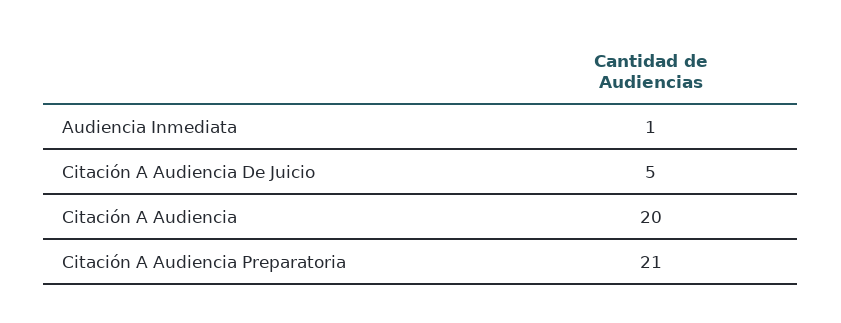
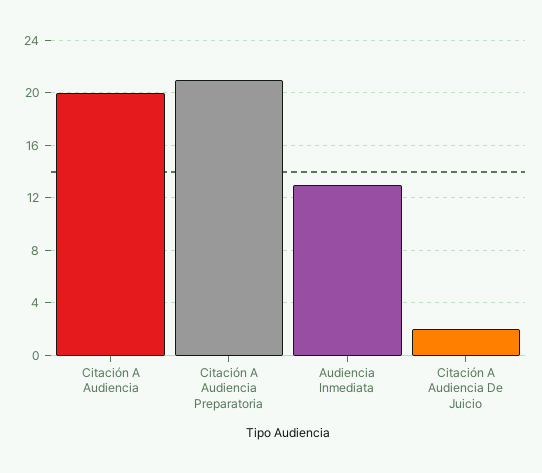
Audiencia Inmediata: 1 -> 13
Citación A Audiencia De Juicio: 5 -> 2

